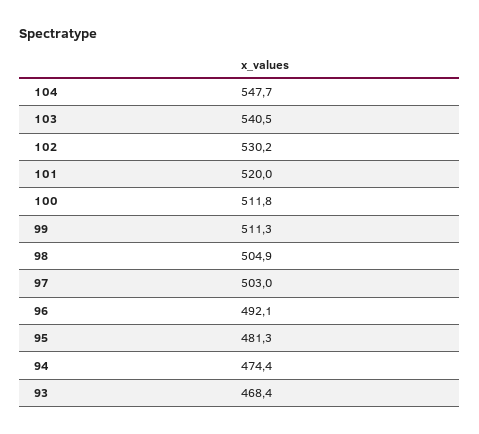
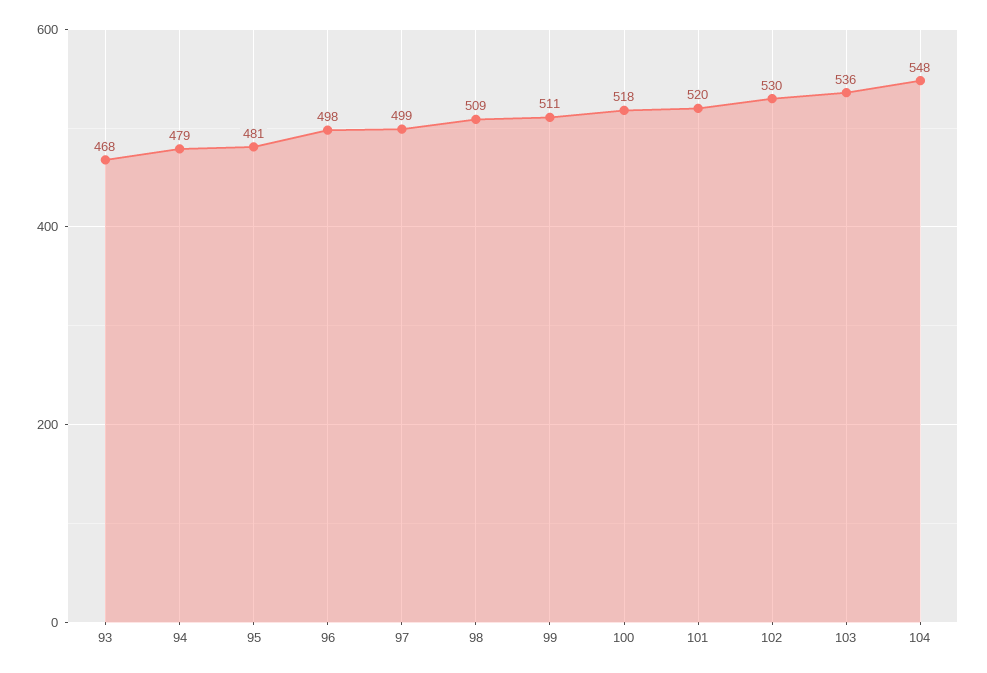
103: 540.5 -> 536
100: 511.8 -> 518
98: 504.9 -> 509
97: 503 -> 499
96: 492.1 -> 498
94: 474.4 -> 479

